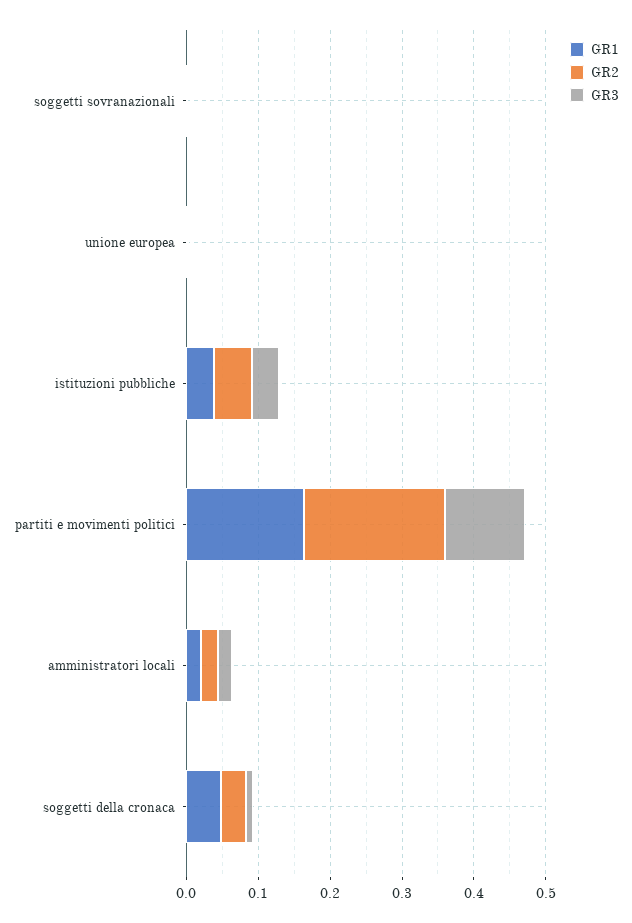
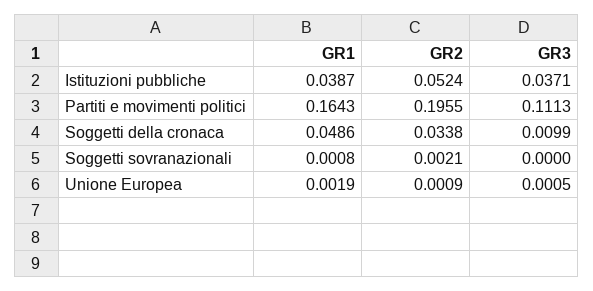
GR1, amministratori locali: 0.02 -> none
GR2, amministratori locali: 0.02 -> none
GR3, amministratori locali: 0.02 -> none

